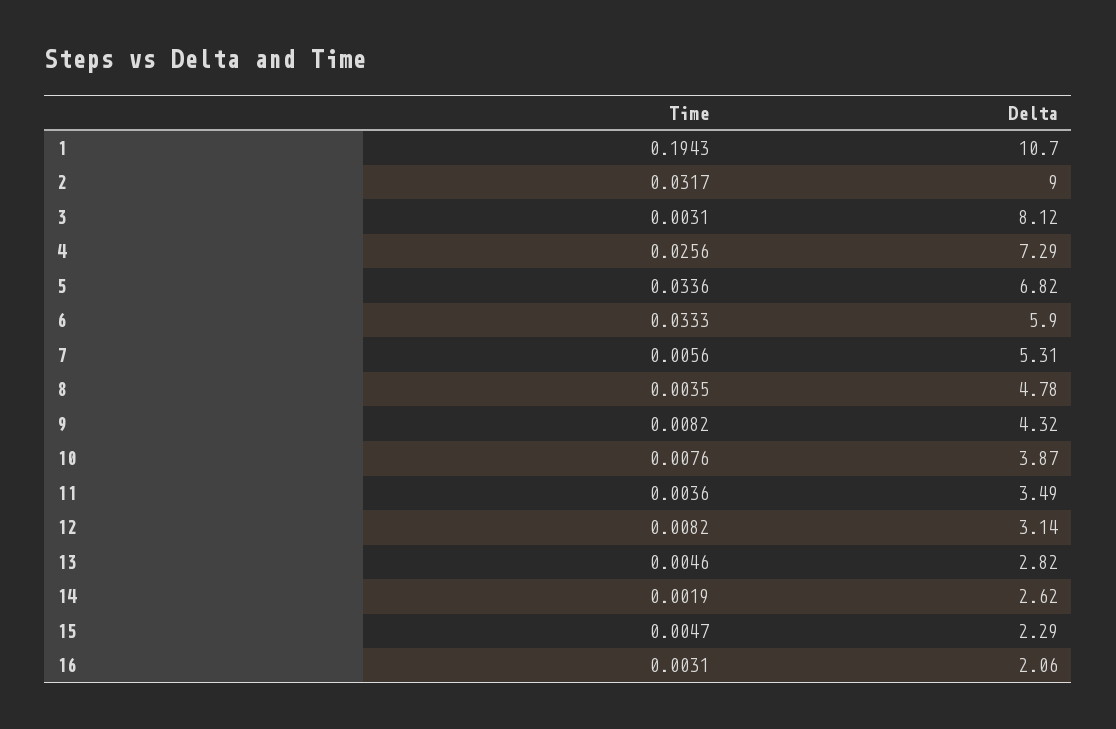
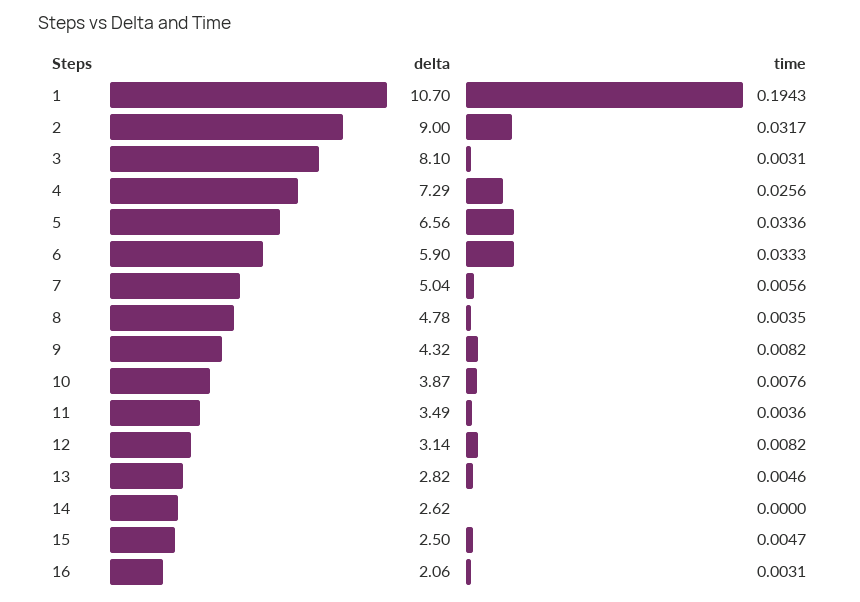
Delta, 3: 8.12 -> 8.1
Delta, 5: 6.82 -> 6.56
Delta, 7: 5.31 -> 5.04
Time, 14: 0.0019 -> 0
Delta, 15: 2.29 -> 2.5

